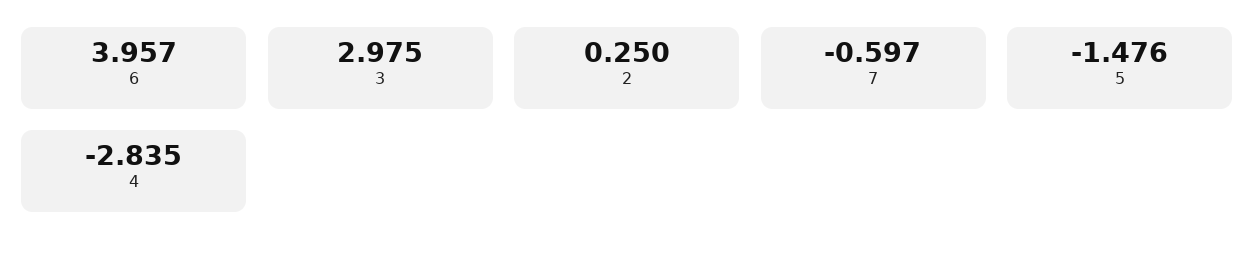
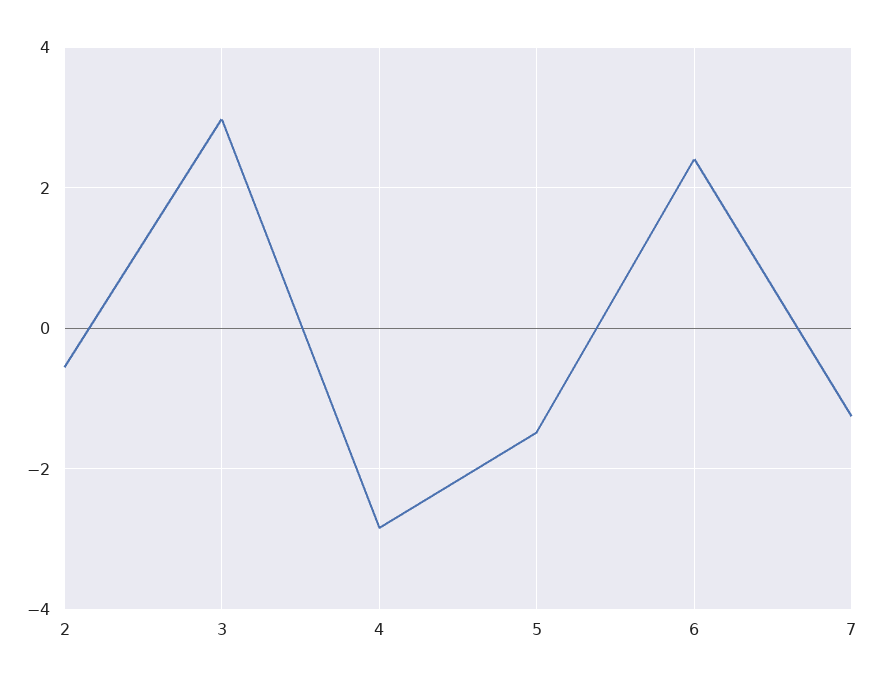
6: 3.957 -> 2.4
2: 0.25 -> -0.6
7: -0.597 -> -1.2

